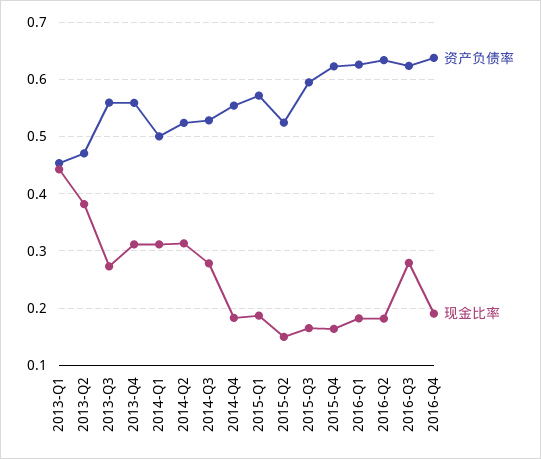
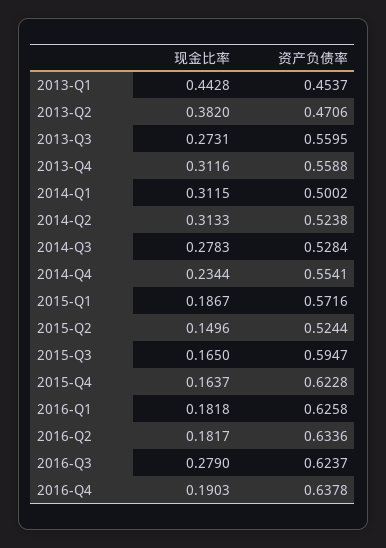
现金比率, 2014-Q4: 0.18 -> 0.2344

